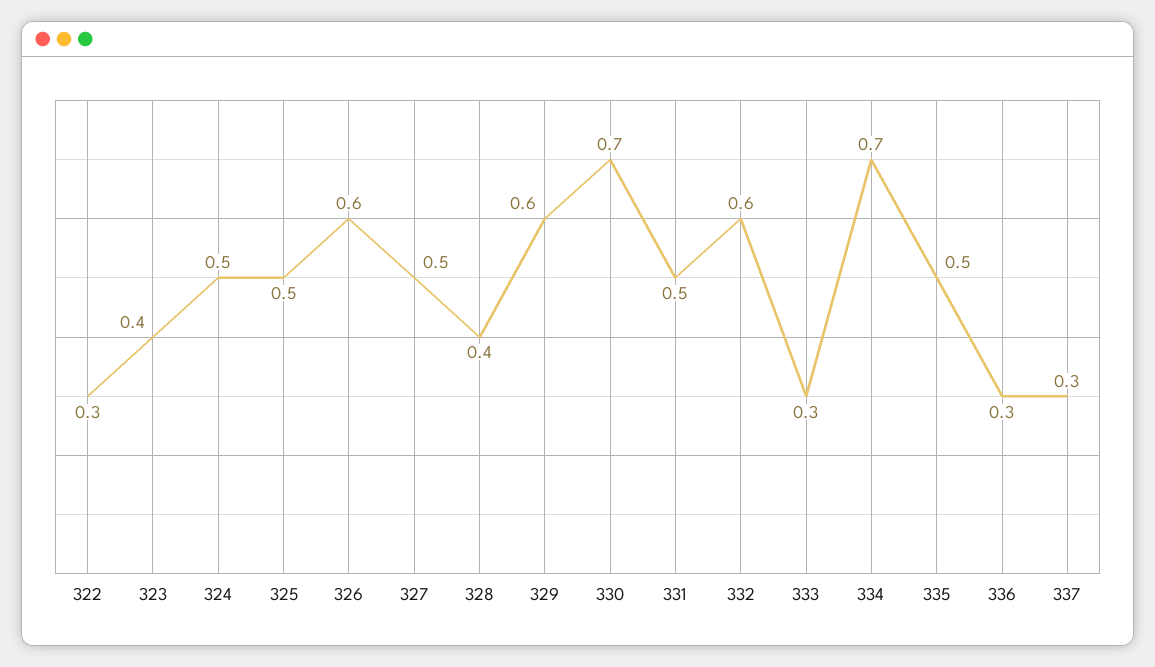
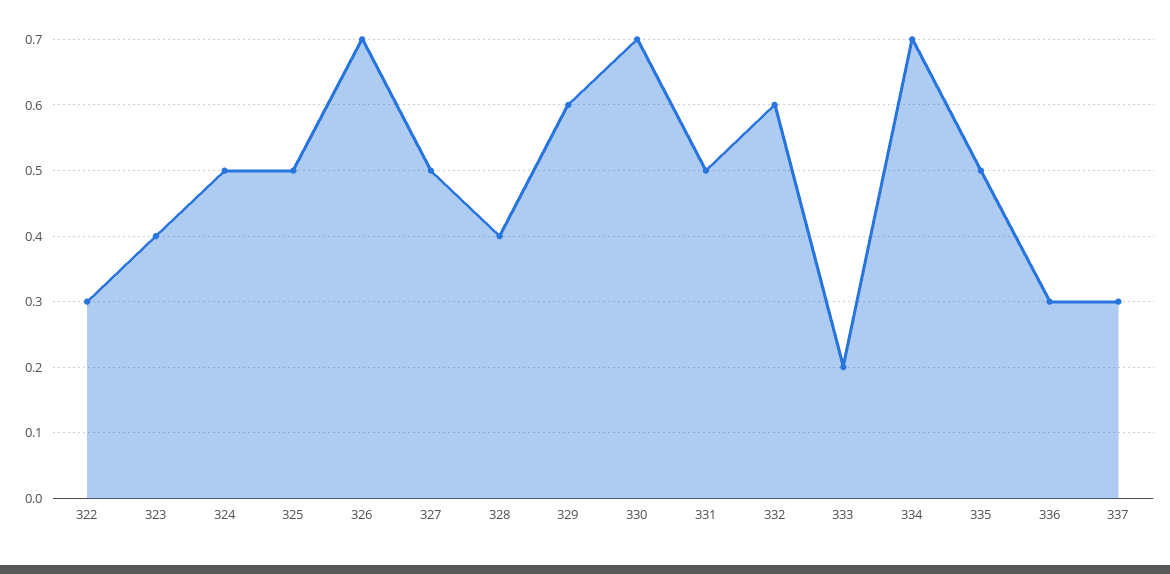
326: 0.6 -> 0.7
333: 0.3 -> 0.2

